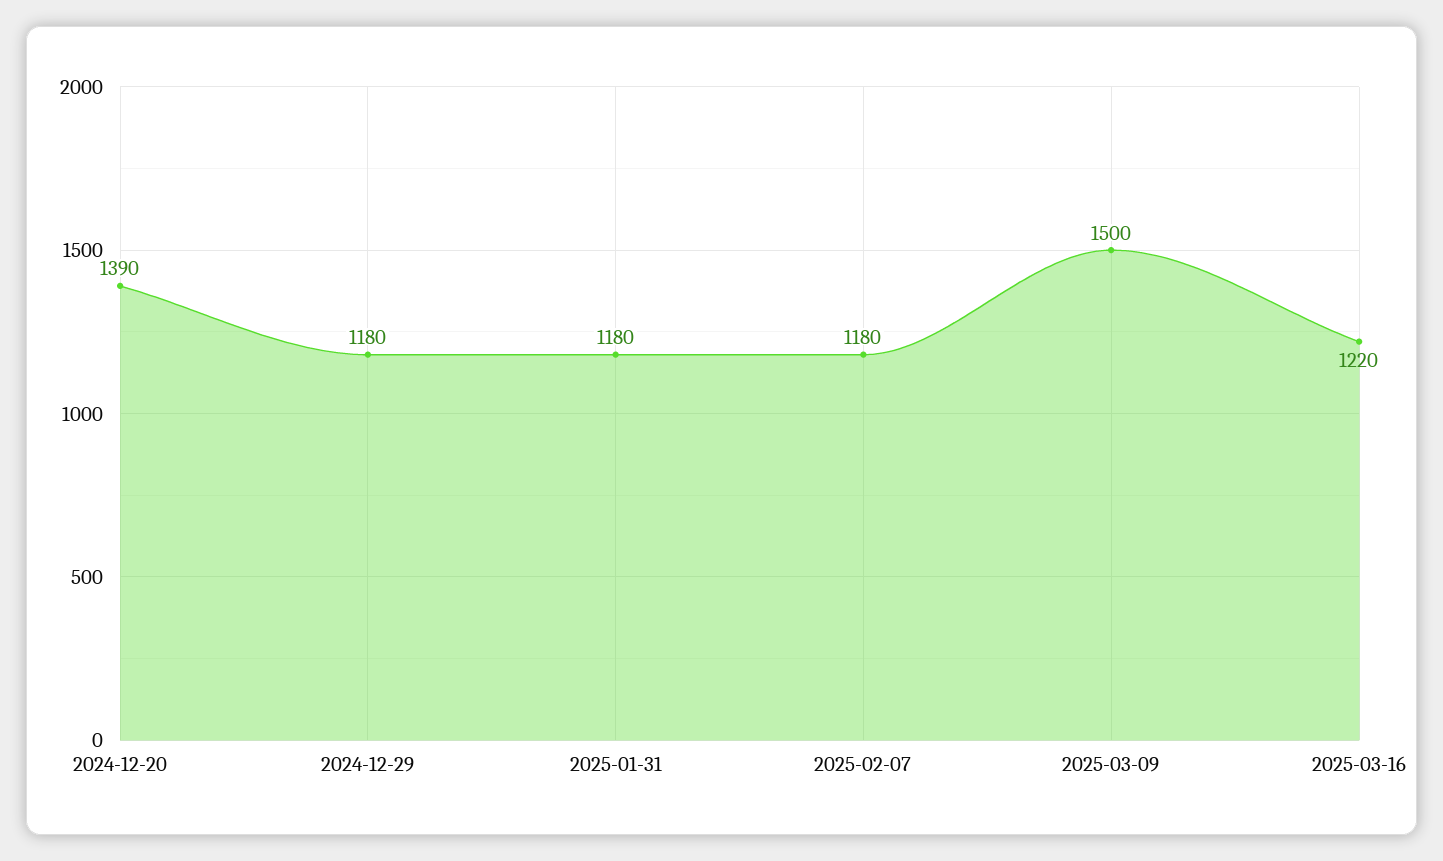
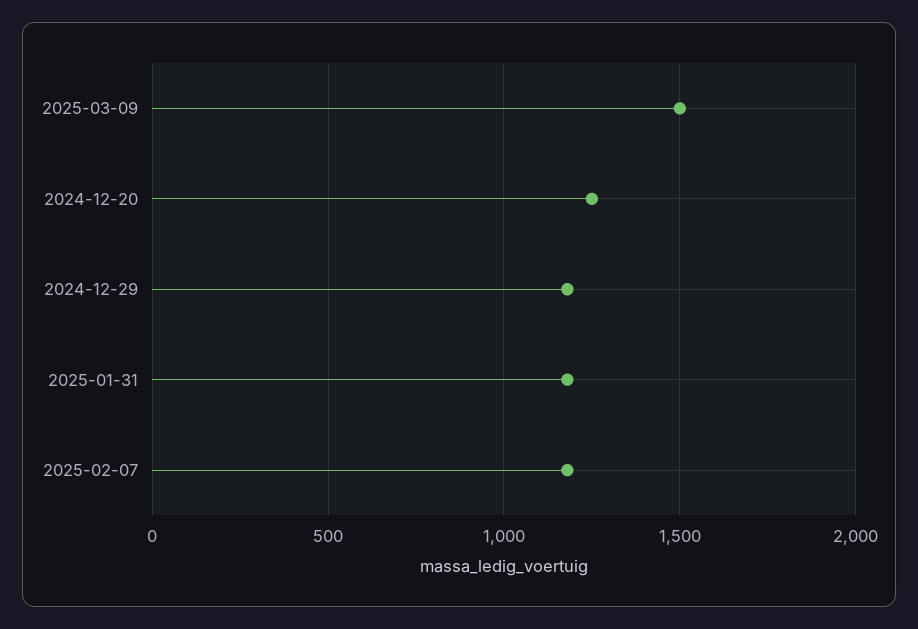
2024-12-20: 1390 -> 1250
2025-03-16: 1220 -> none

